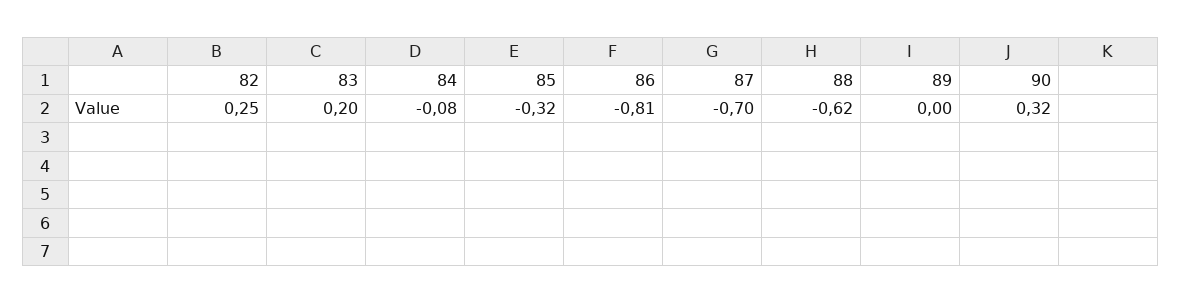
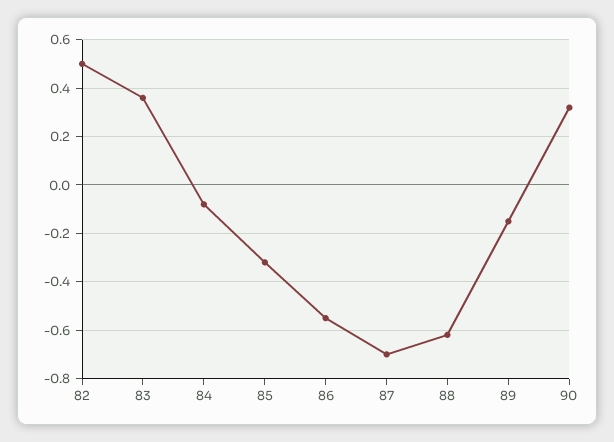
82: 0.25 -> 0.5
83: 0.2 -> 0.35
86: -0.81 -> -0.55
89: 0 -> -0.15

